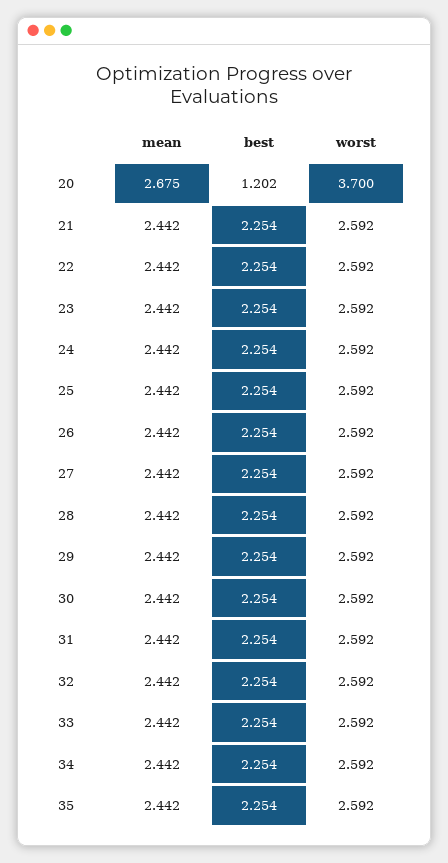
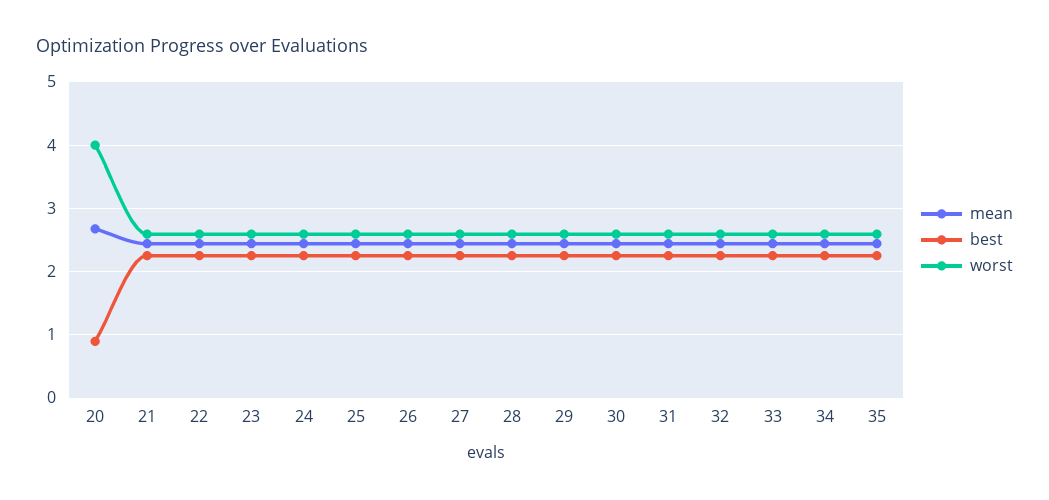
best, 20: 1.202 -> 0.9
worst, 20: 3.7 -> 4

